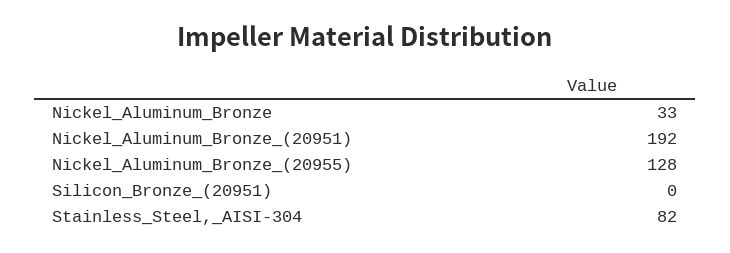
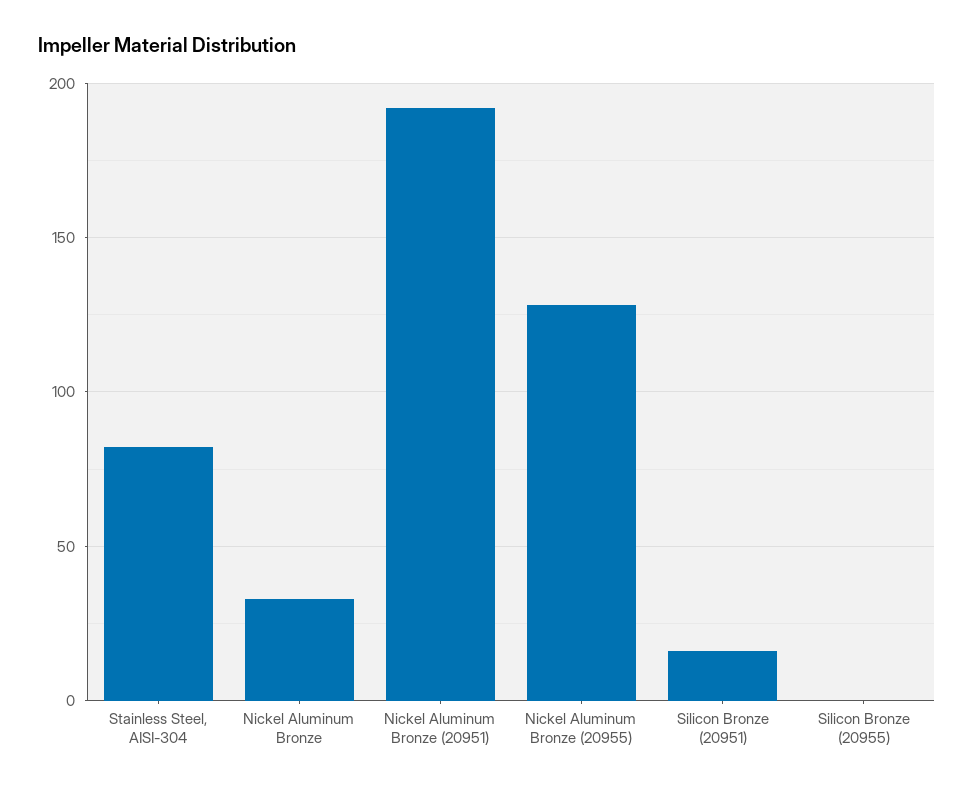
Silicon_Bronze_(20951): 0 -> 15
Silicon Bronze (20955): none -> 0

